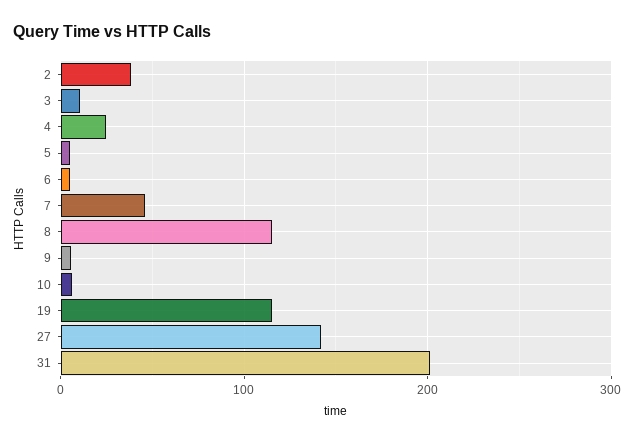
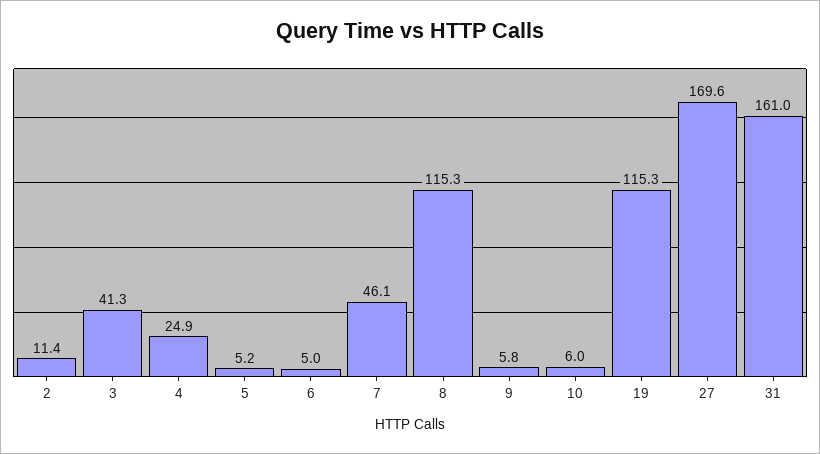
2: 40 -> 11.4
3: 10 -> 41.3
27: 140 -> 169.6
31: 200 -> 161

